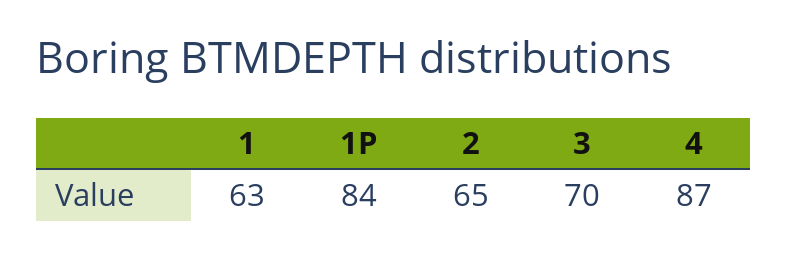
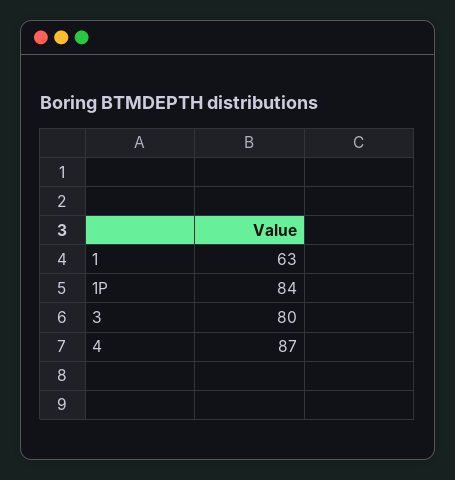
2: 65 -> none
3: 70 -> 80

